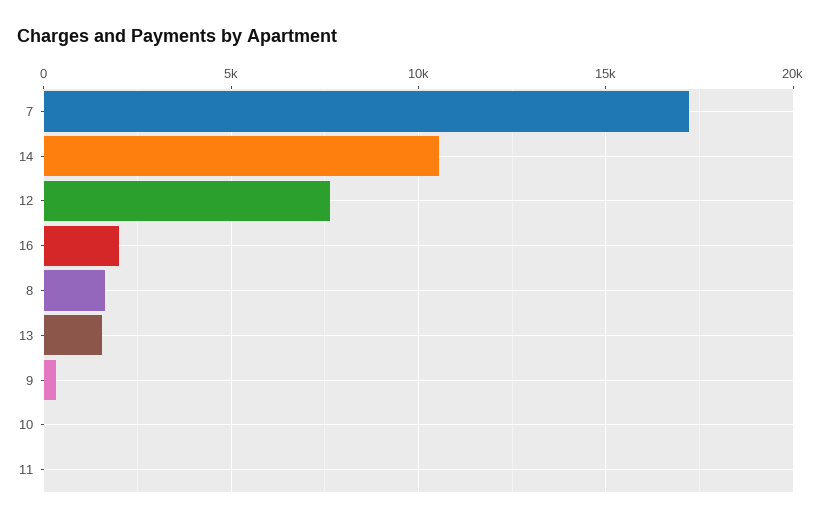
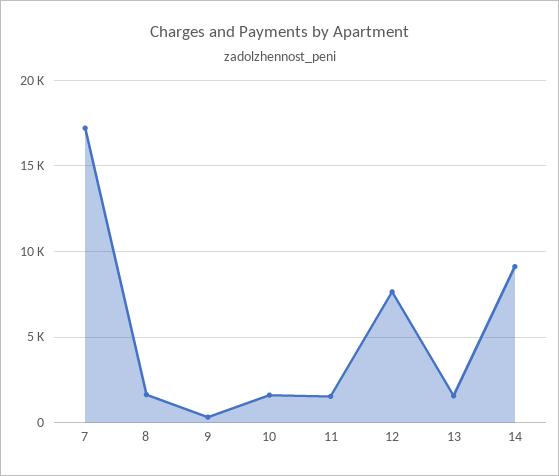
14: 10500 -> 9000
16: 2000 -> none
10: 0 -> 1500
11: 0 -> 1500

